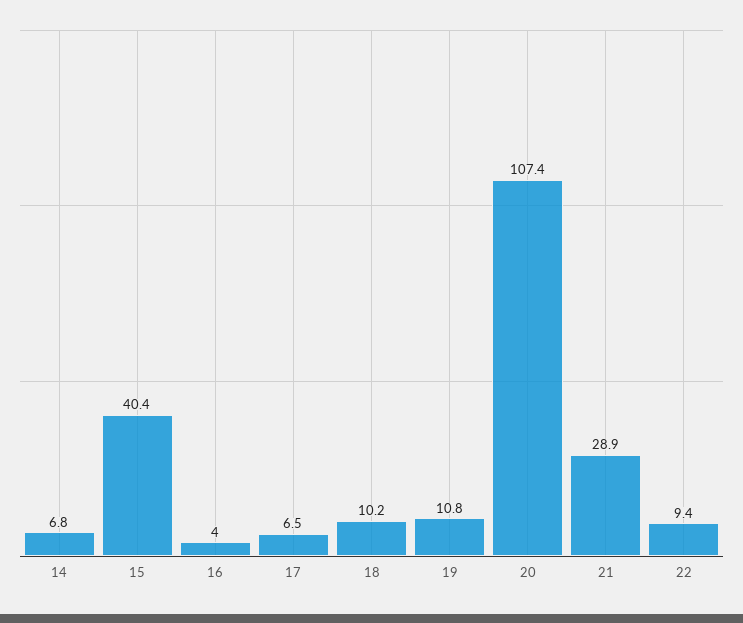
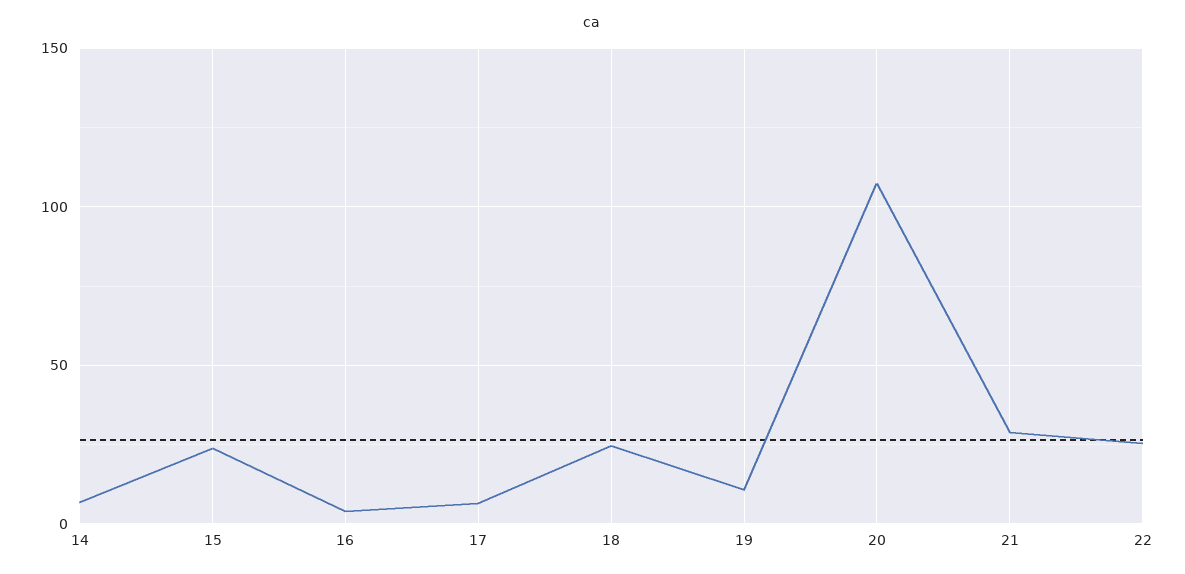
15: 40.4 -> 25
18: 10.2 -> 25
22: 9.4 -> 25

